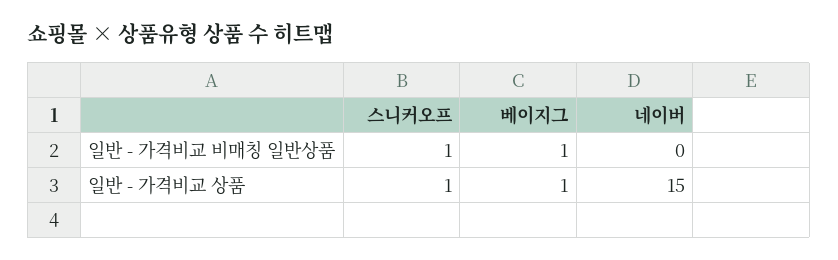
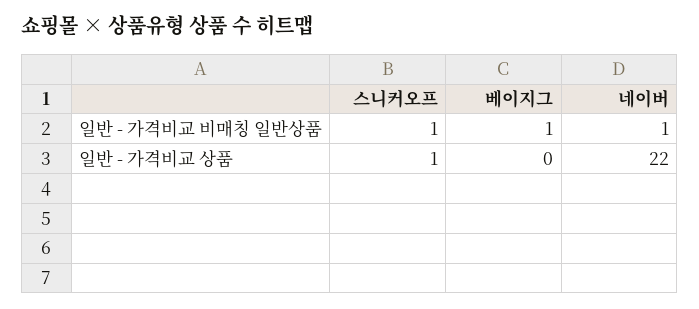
네이버, 일반 - 가격비교 비매칭 일반상품: 0 -> 1
베이지그, 일반 - 가격비교 상품: 1 -> 0
네이버, 일반 - 가격비교 상품: 15 -> 22

